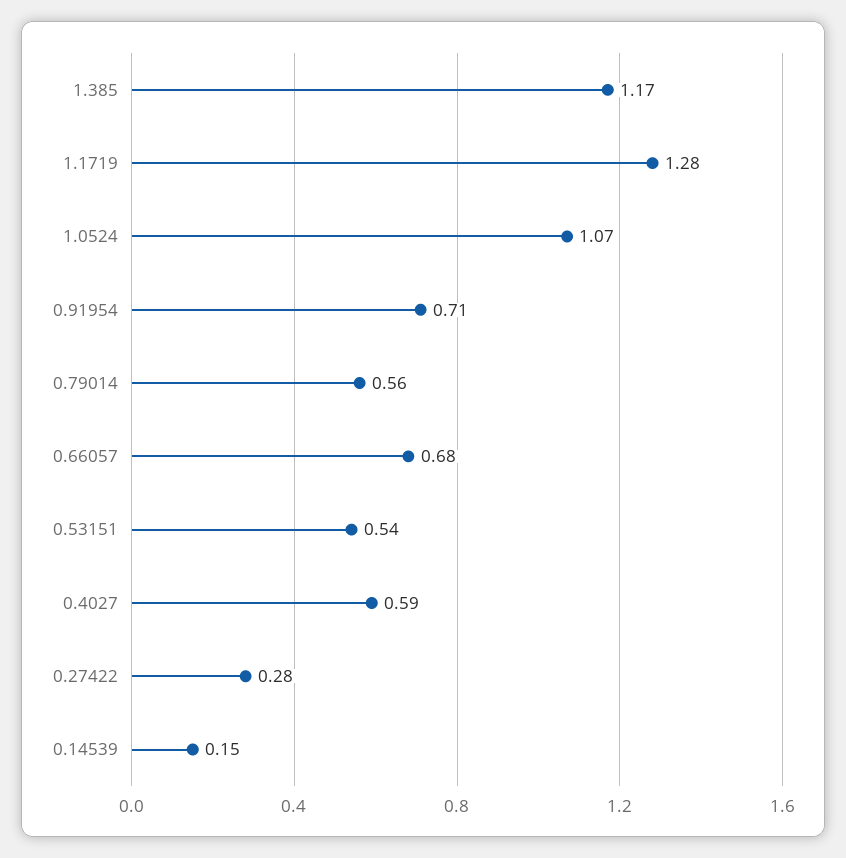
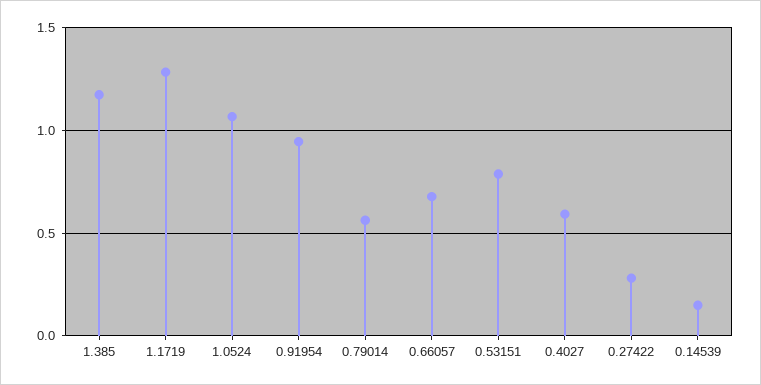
0.91954: 0.71 -> 0.95
0.53151: 0.54 -> 0.8

